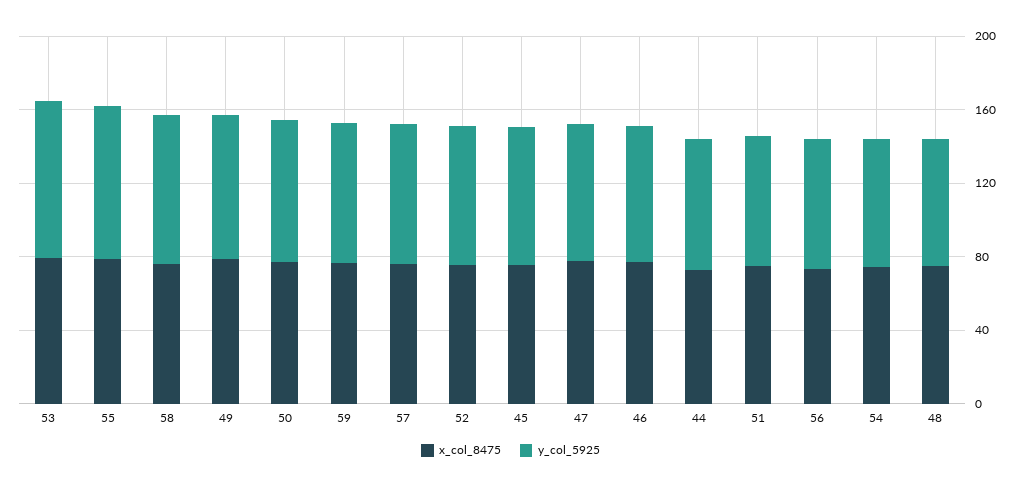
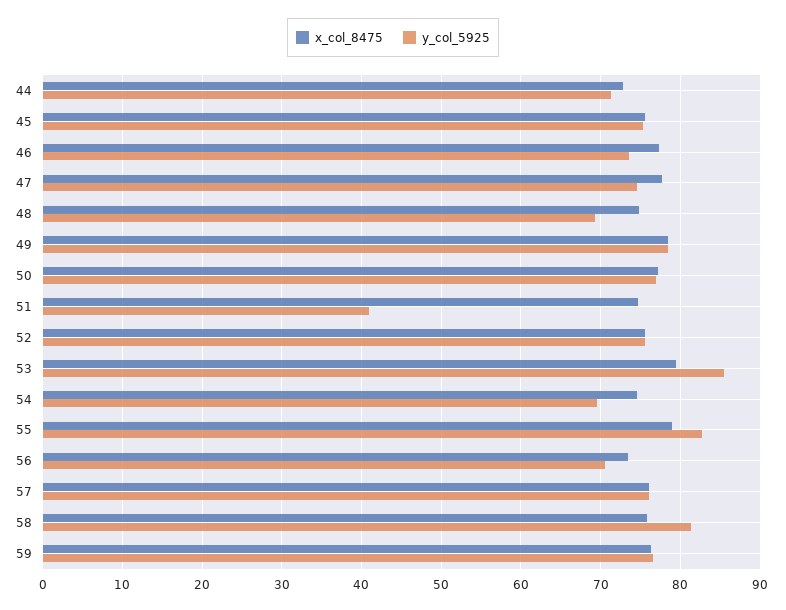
y_col_5925, 51: 70 -> 41

